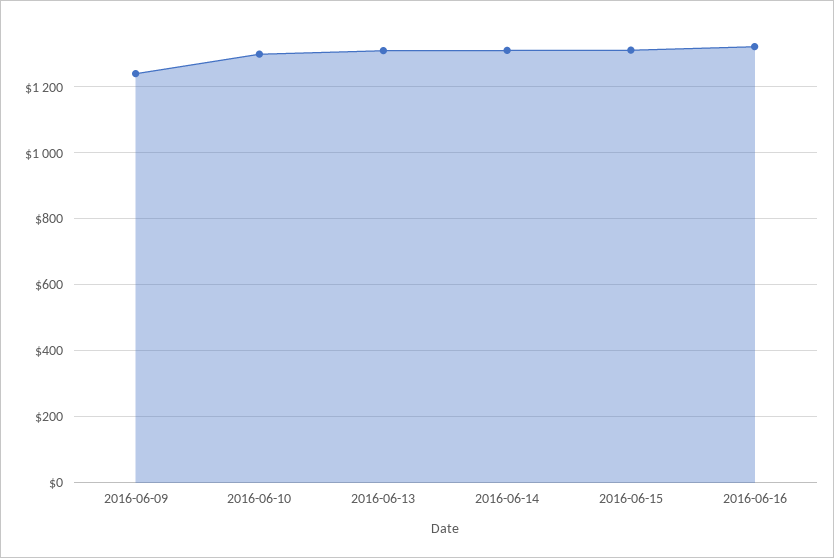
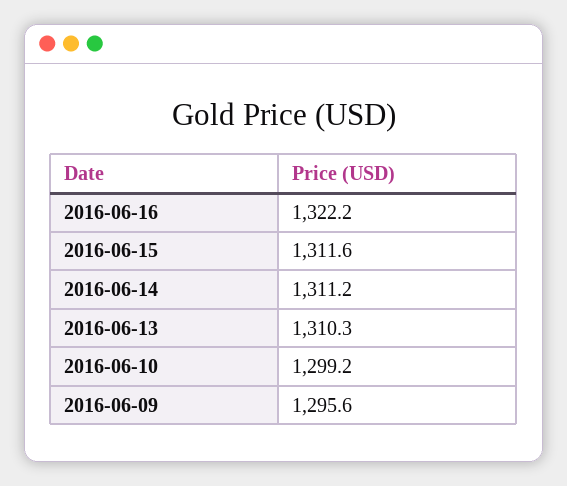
2016-06-09: 1240 -> 1295.6

